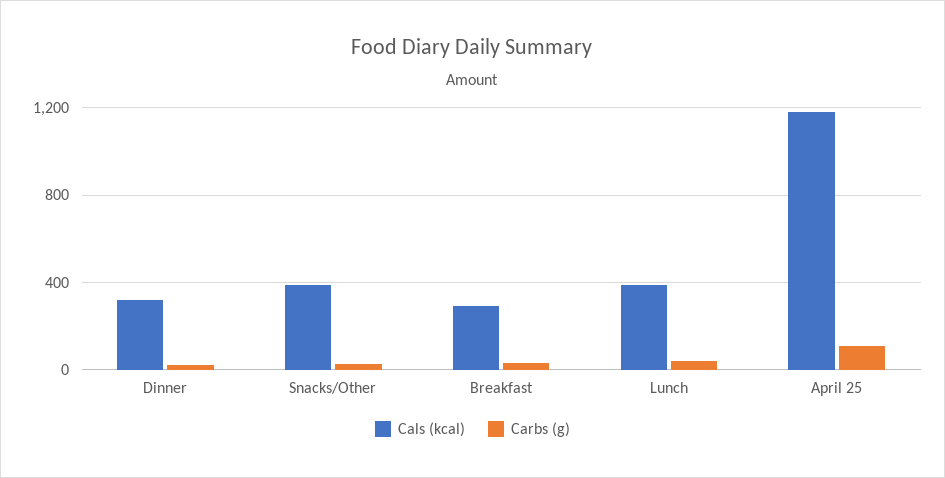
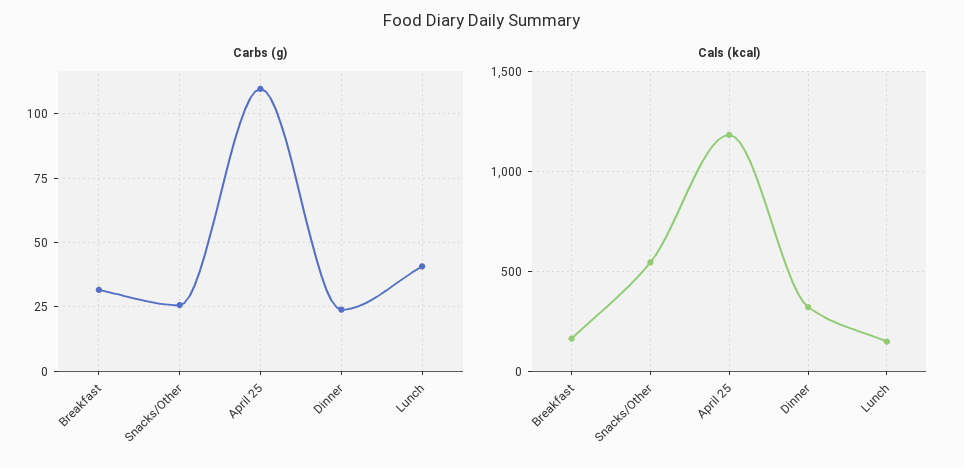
Cals (kcal), Snacks/Other: 400 -> 550
Cals (kcal), Breakfast: 300 -> 150
Cals (kcal), Lunch: 400 -> 150

